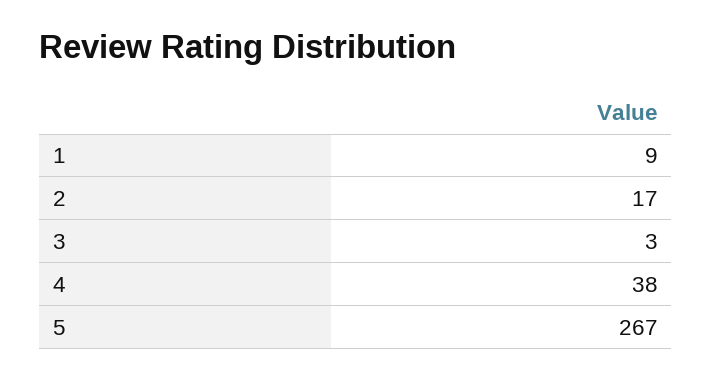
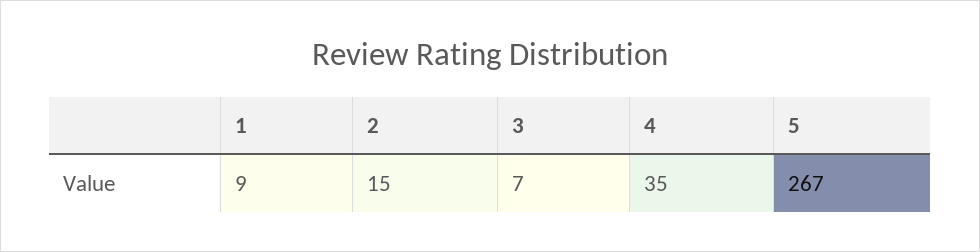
2: 17 -> 15
3: 3 -> 7
4: 38 -> 35

